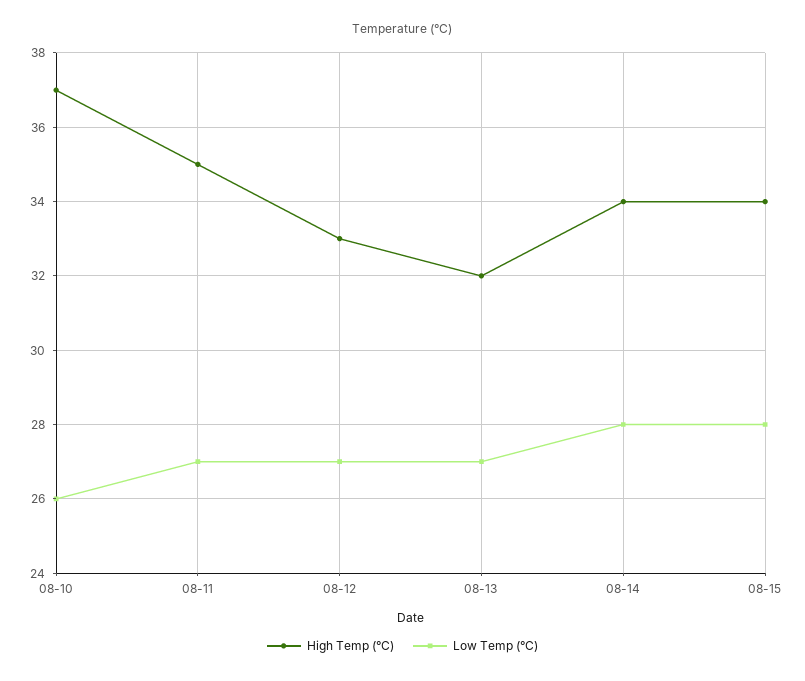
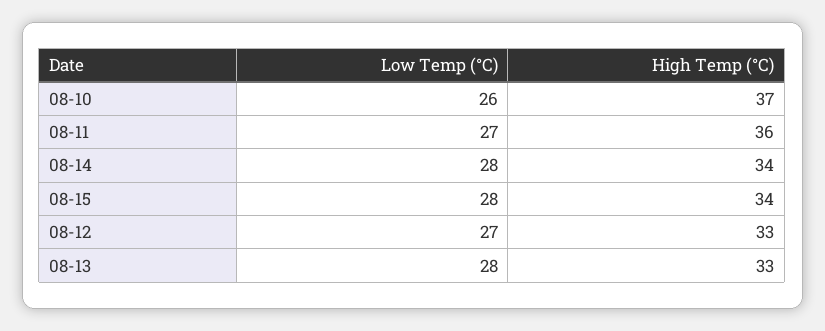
High Temp (°C), 08-11: 35 -> 36
High Temp (°C), 08-13: 32 -> 33
Low Temp (°C), 08-13: 27 -> 28

